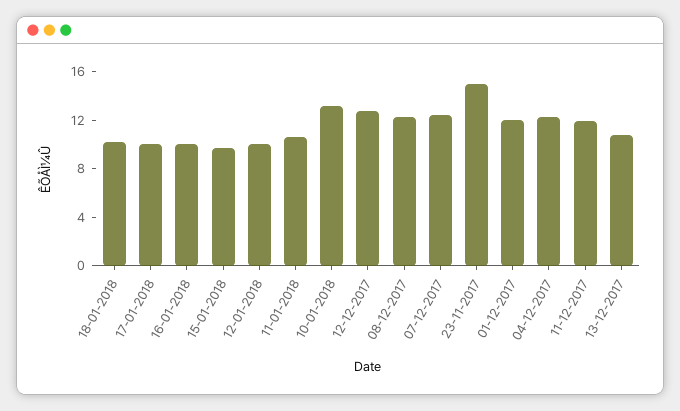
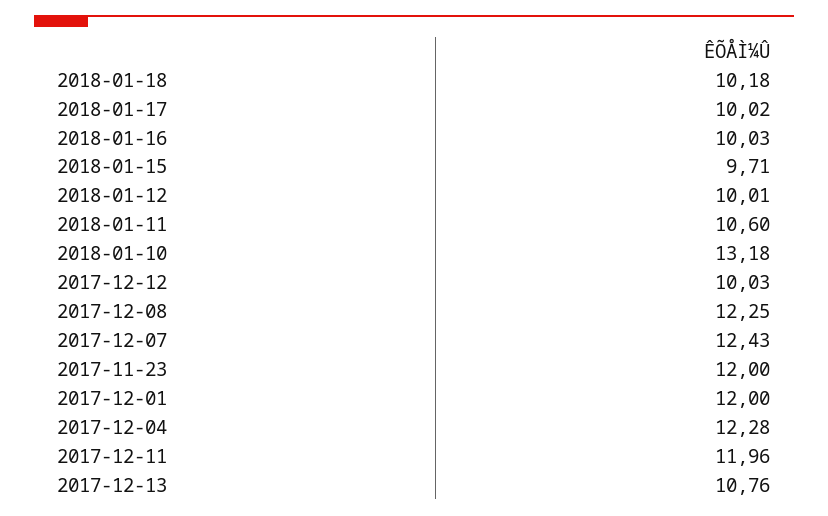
12-12-2017: 13 -> 10.03
23-11-2017: 15 -> 12

